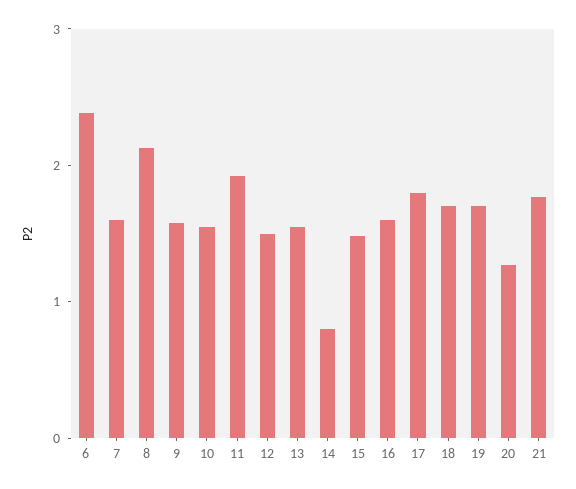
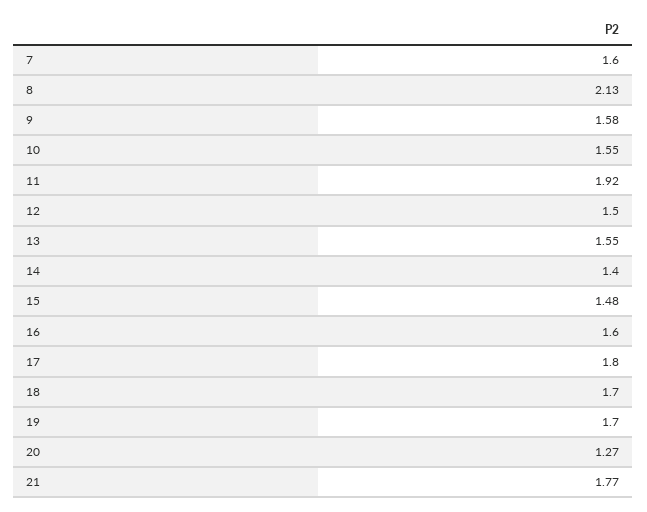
6: 2.4 -> none
14: 0.8 -> 1.4

